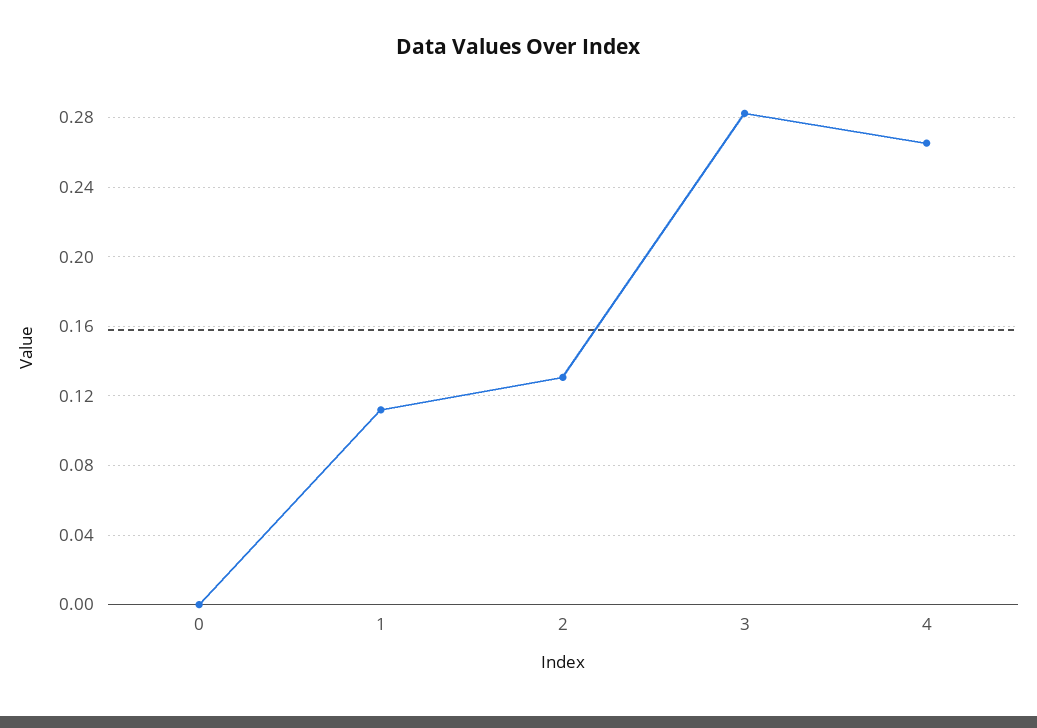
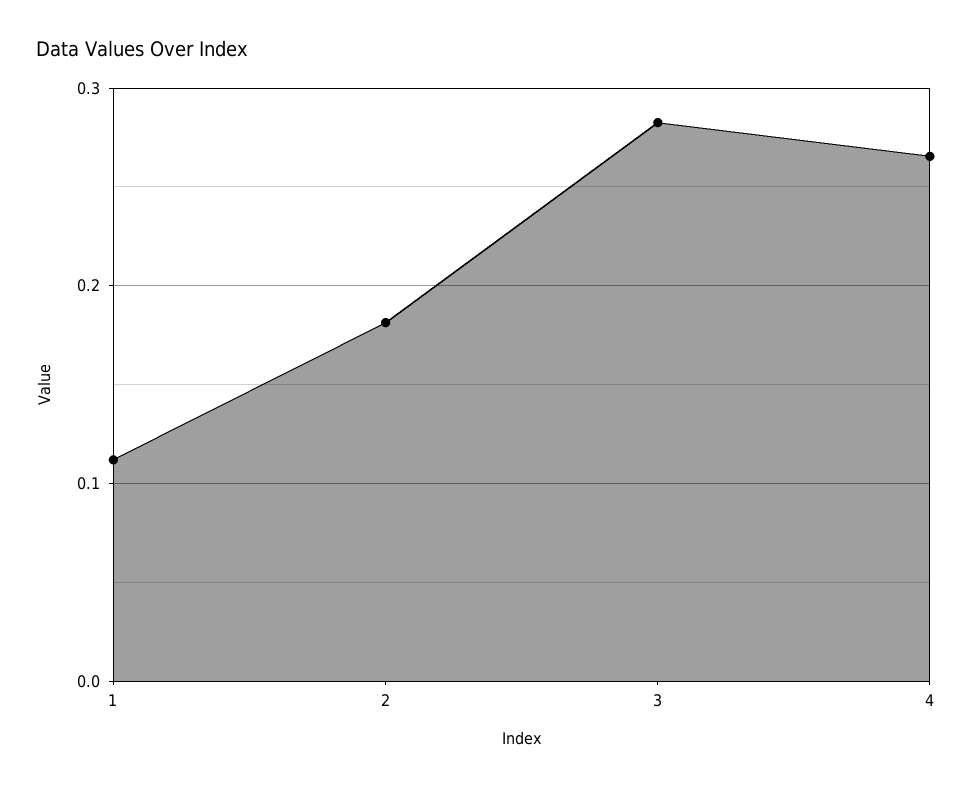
0: 0 -> none
2: 0.13 -> 0.18

